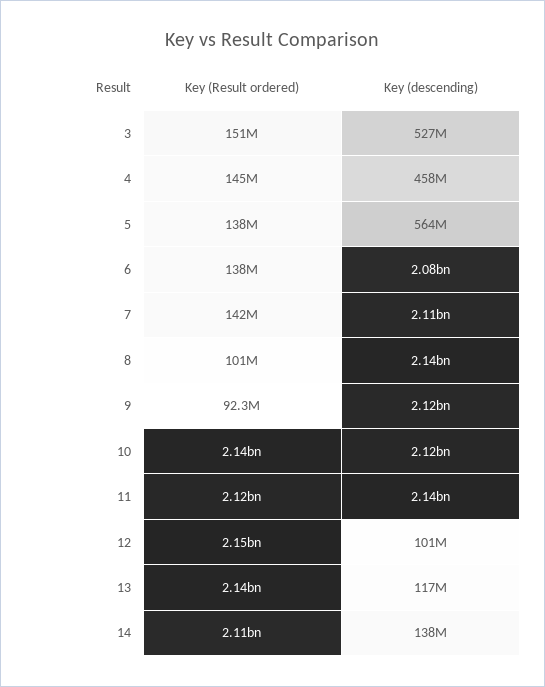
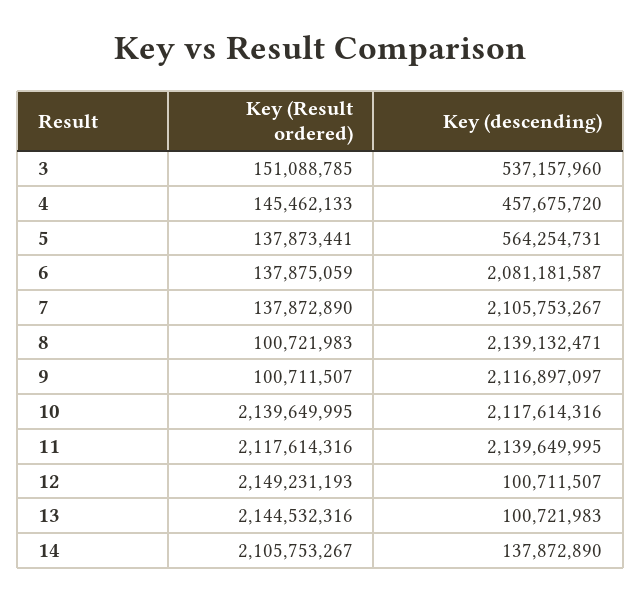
Key (descending), 3: 527000000 -> 537157960
Key (Result ordered), 7: 142000000 -> 137872890
Key (Result ordered), 9: 92300000 -> 100711507
Key (descending), 13: 117000000 -> 100721983

